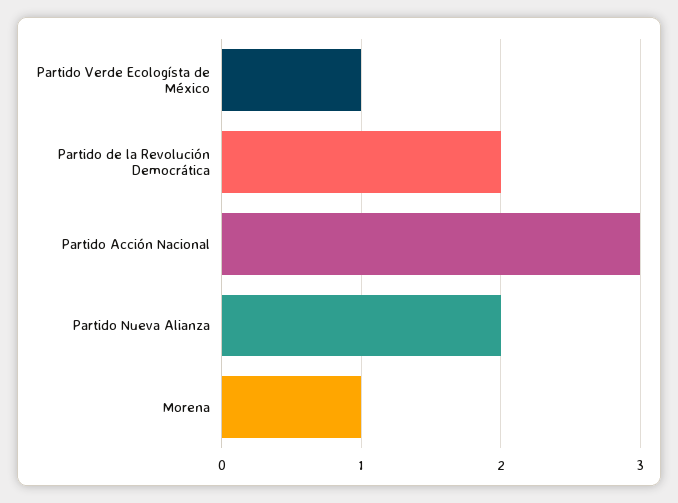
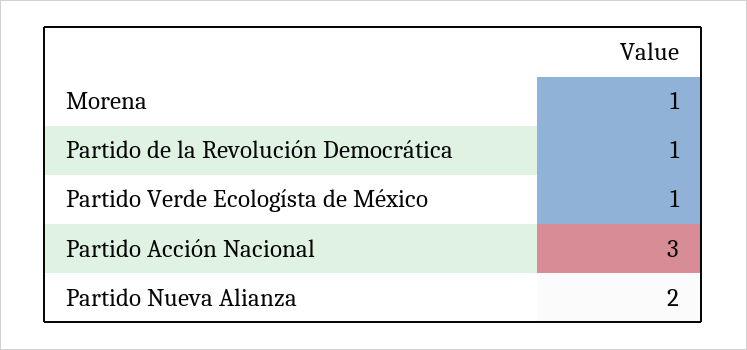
Partido de la Revolución Democrática: 2 -> 1

